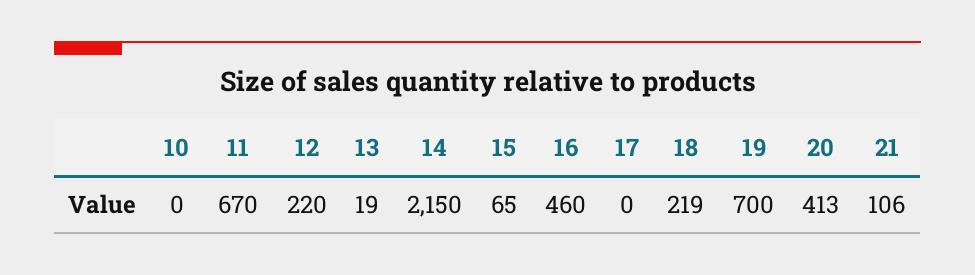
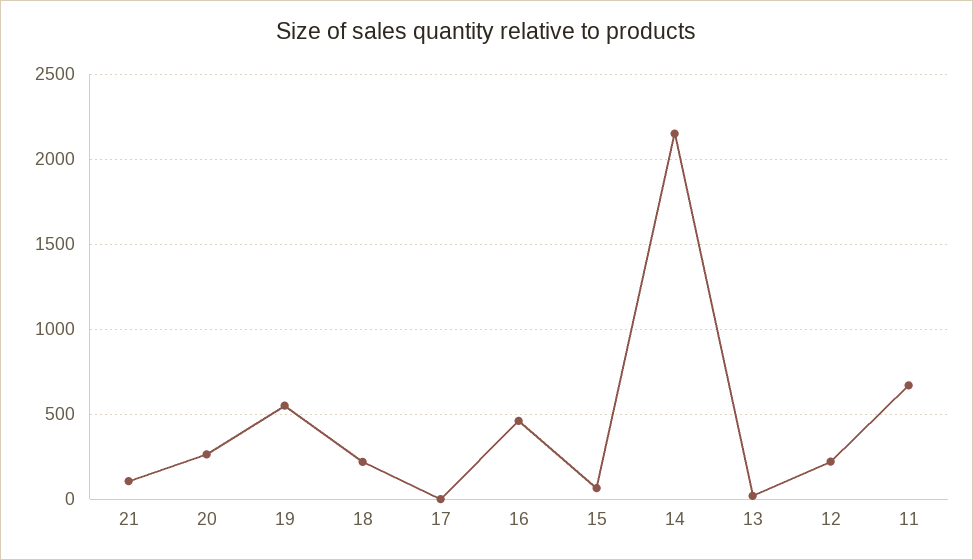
10: 0 -> none
19: 700 -> 550
20: 413 -> 250

